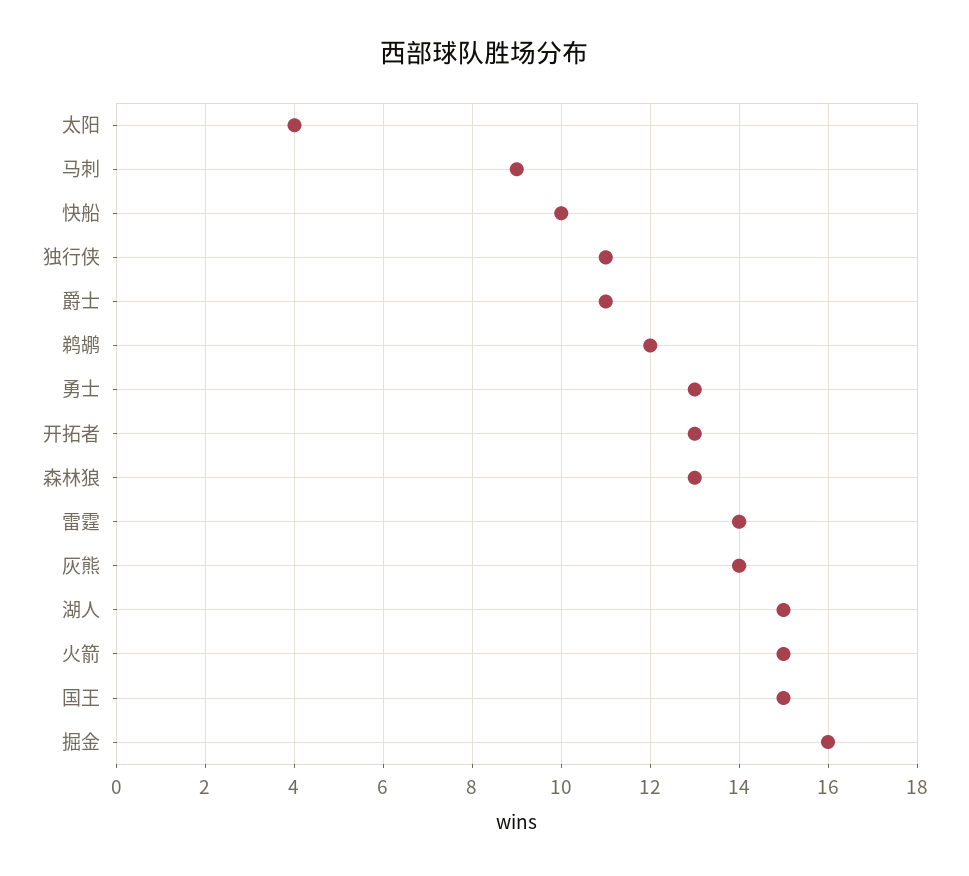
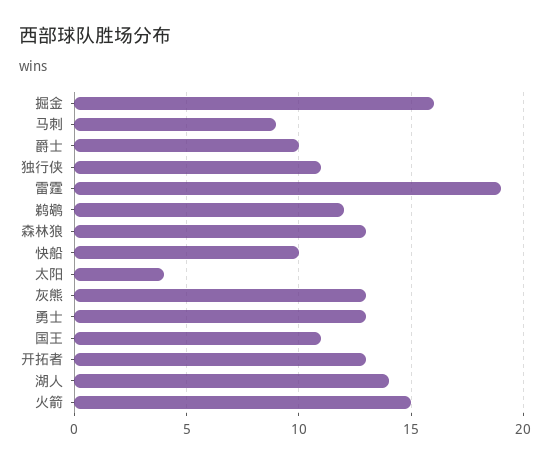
爵士: 11 -> 10
雷霆: 14 -> 19
灰熊: 14 -> 13
湖人: 15 -> 14
国王: 15 -> 11

